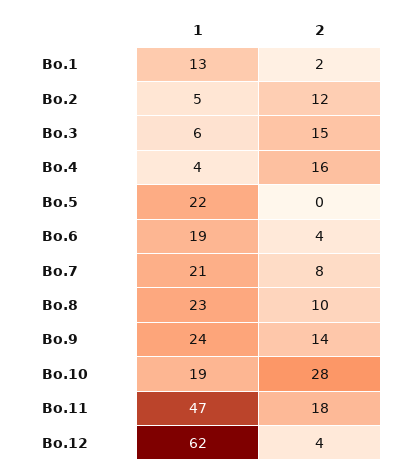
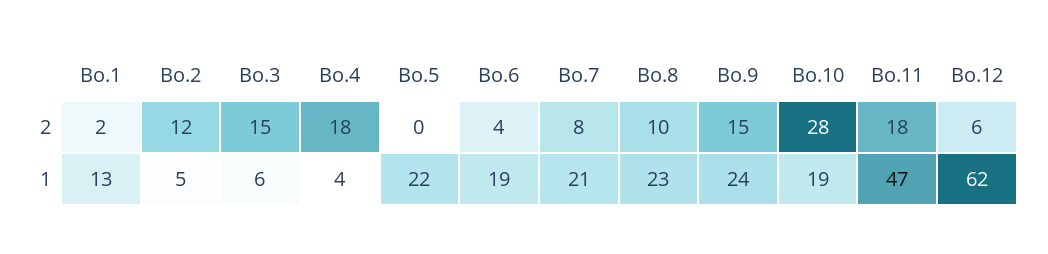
2, Bo.4: 16 -> 18
2, Bo.9: 14 -> 15
2, Bo.12: 4 -> 6

